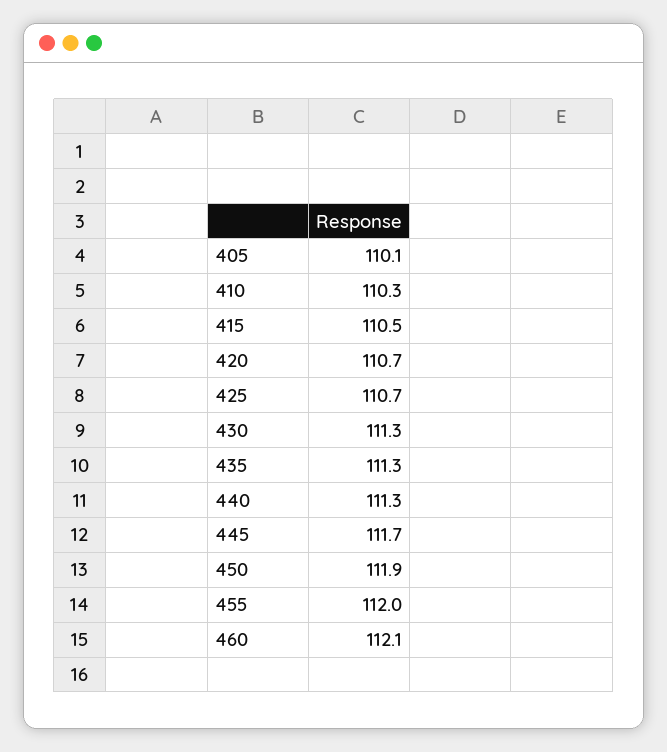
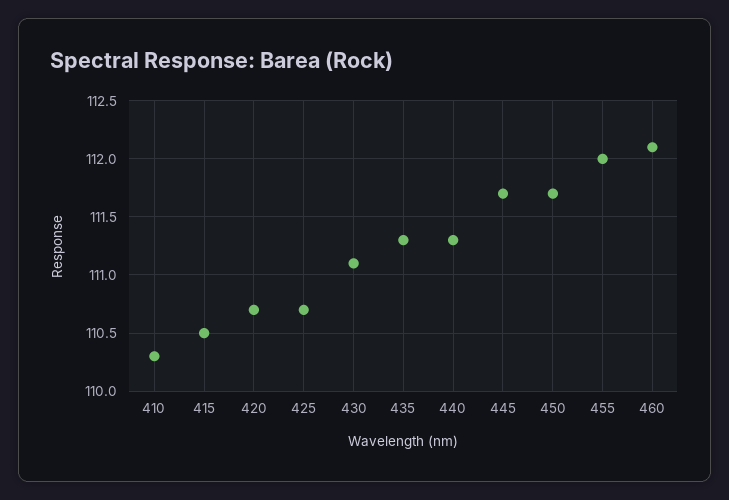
405: 110.1 -> none
430: 111.3 -> 111.1
450: 111.9 -> 111.7

